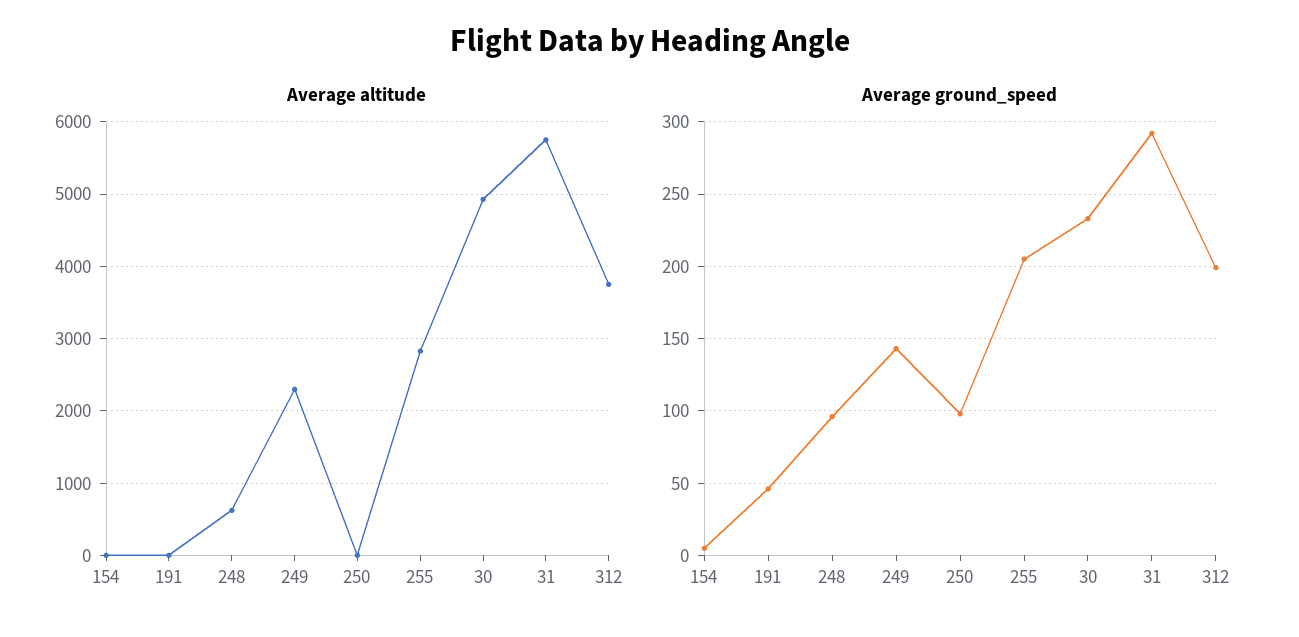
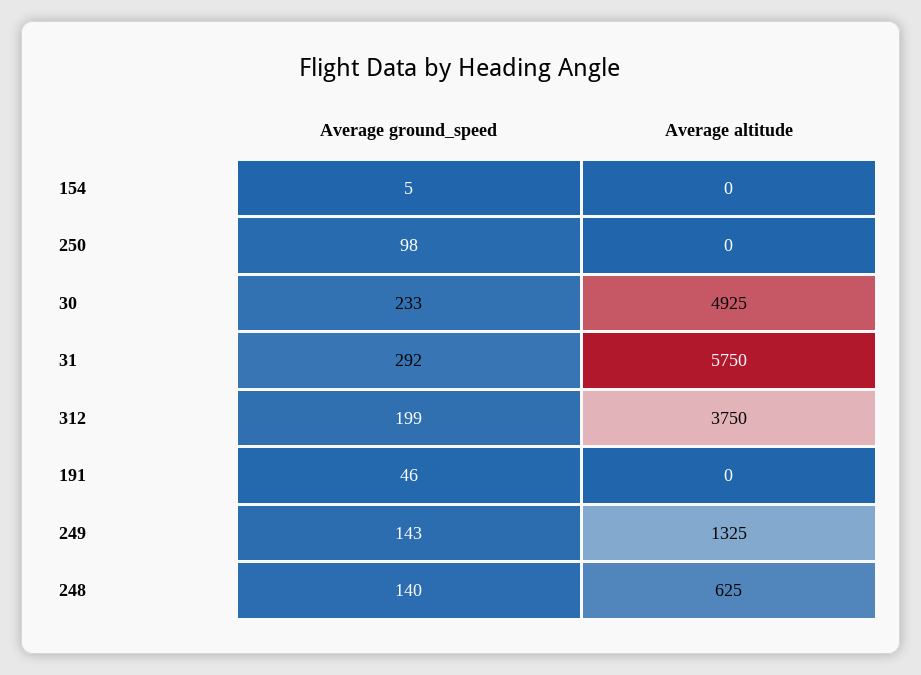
Average altitude, 249: 2300 -> 1325
Average altitude, 255: 2800 -> none
Average ground_speed, 248: 95 -> 140
Average ground_speed, 255: 205 -> none

